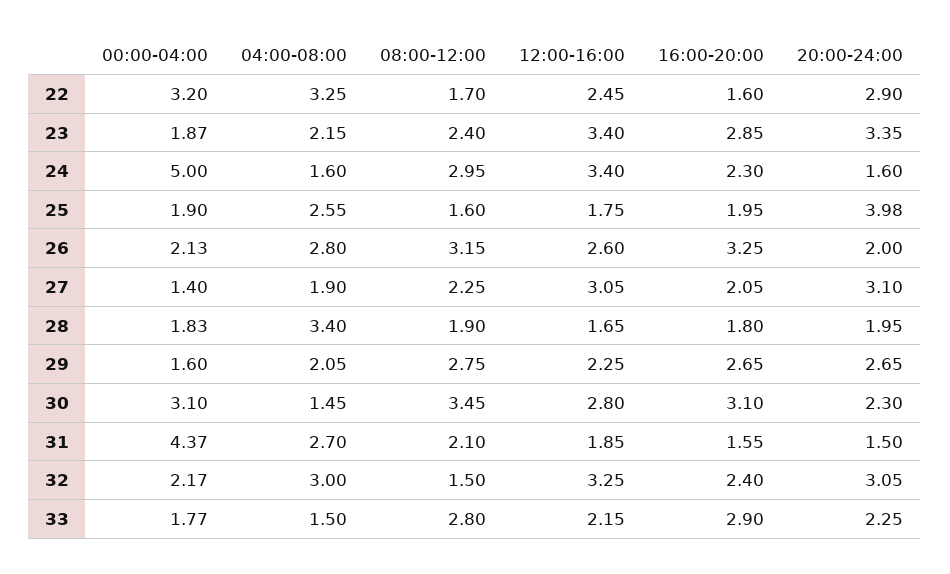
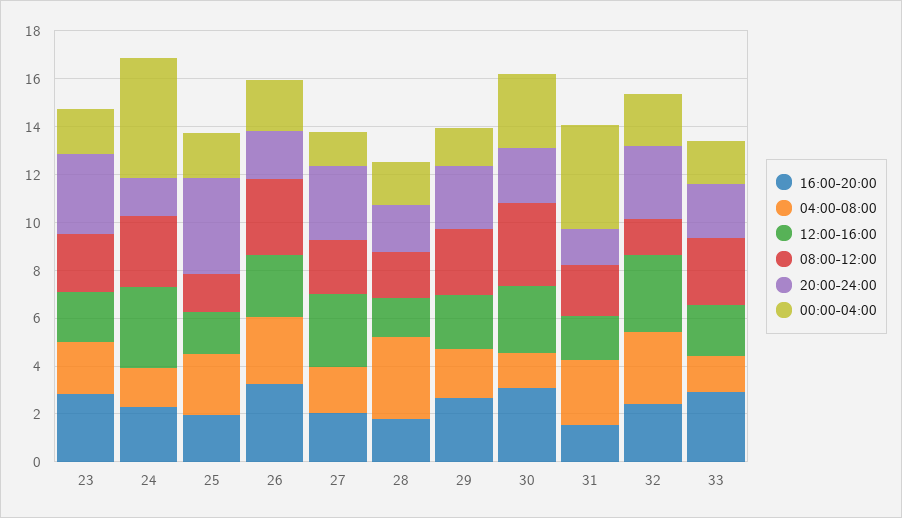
00:00-04:00, 22: 3.2 -> none
04:00-08:00, 22: 3.25 -> none
08:00-12:00, 22: 1.7 -> none
12:00-16:00, 22: 2.45 -> none
16:00-20:00, 22: 1.6 -> none
20:00-24:00, 22: 2.9 -> none
12:00-16:00, 23: 3.4 -> 2

